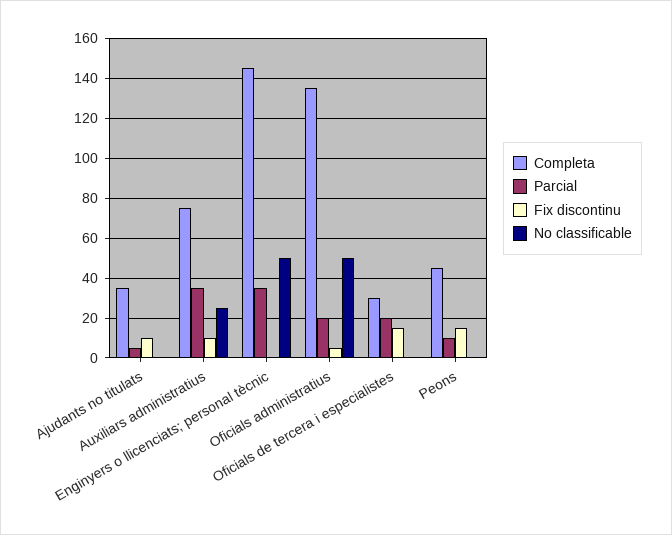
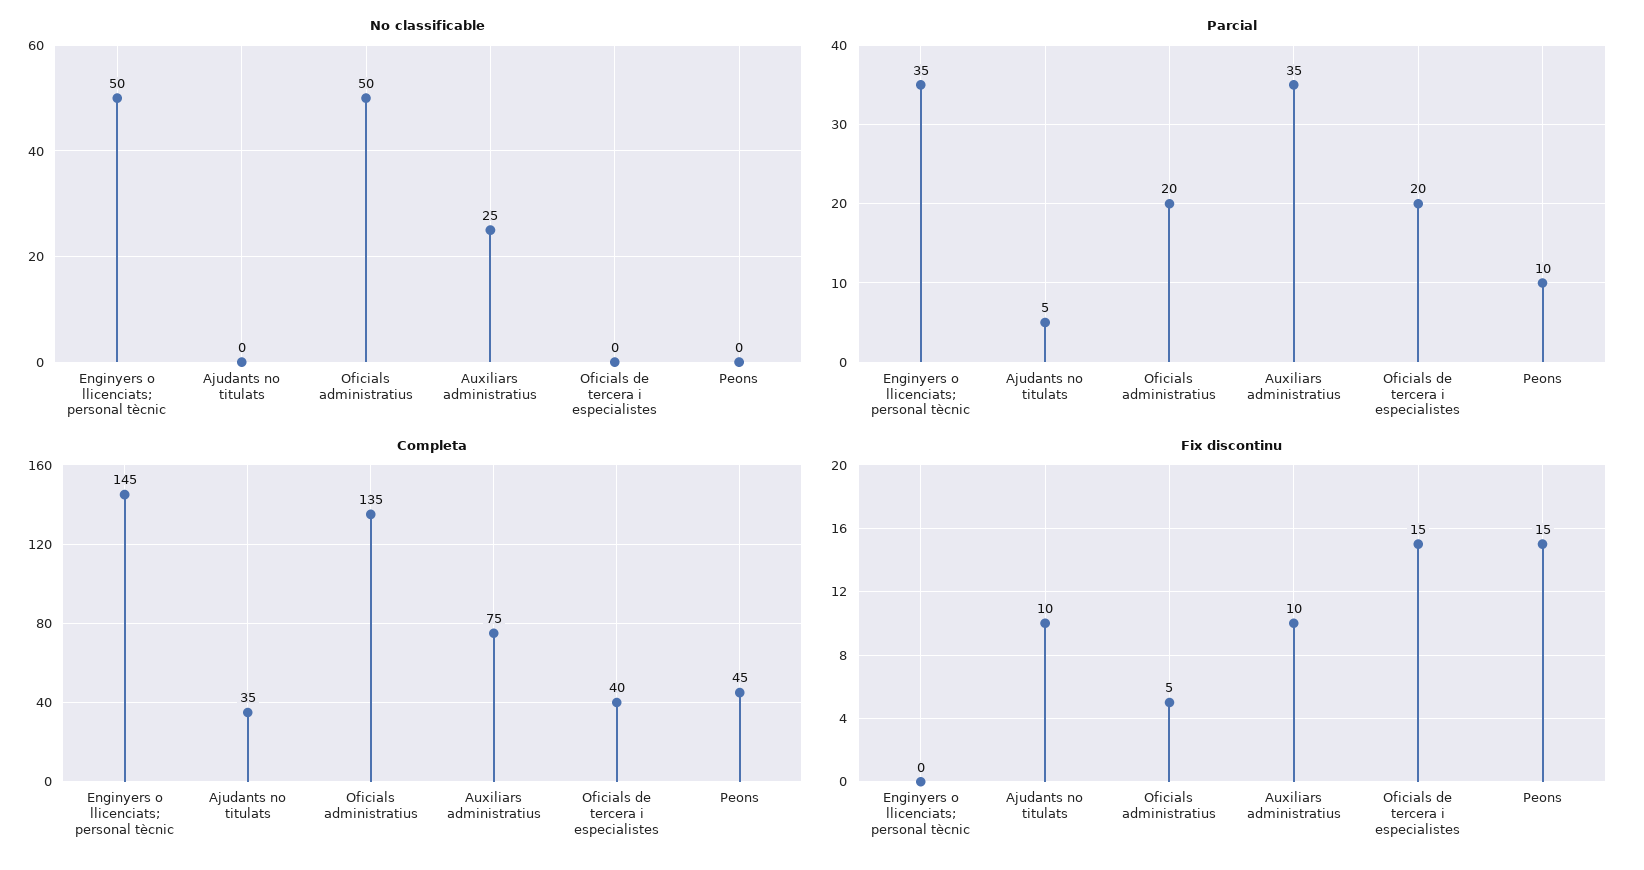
Completa, Oficials de tercera i especialistes: 30 -> 40

